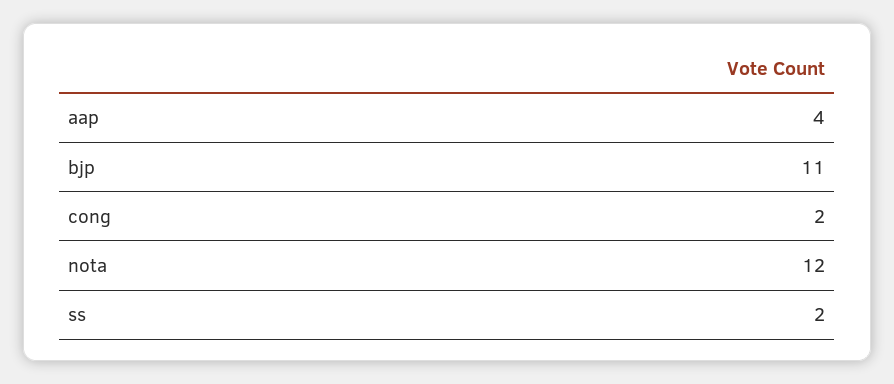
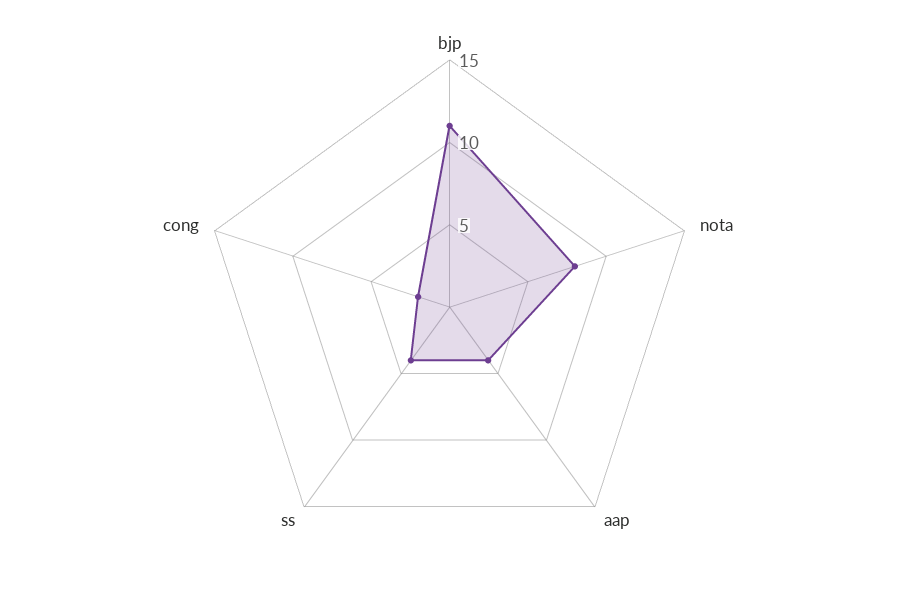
nota: 12 -> 8
ss: 2 -> 4

